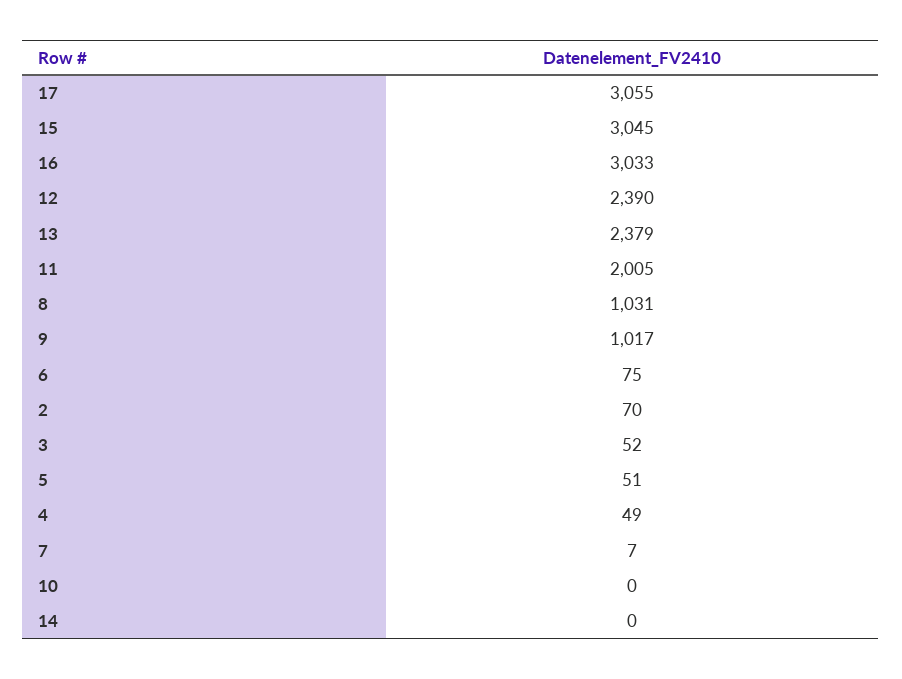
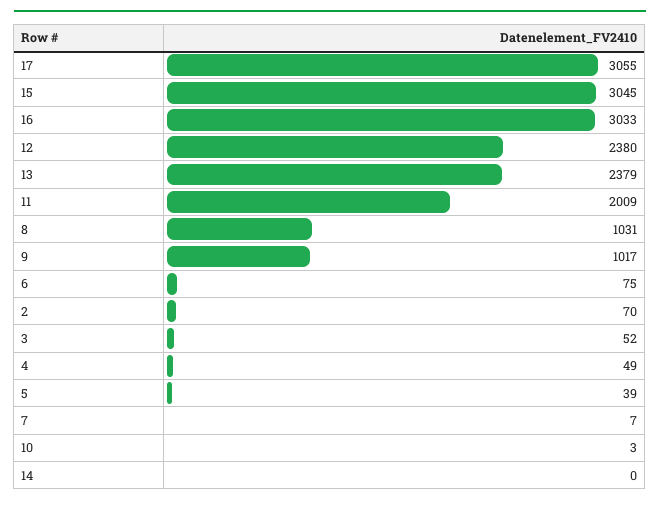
12: 2390 -> 2380
11: 2005 -> 2009
5: 51 -> 39
10: 0 -> 3

